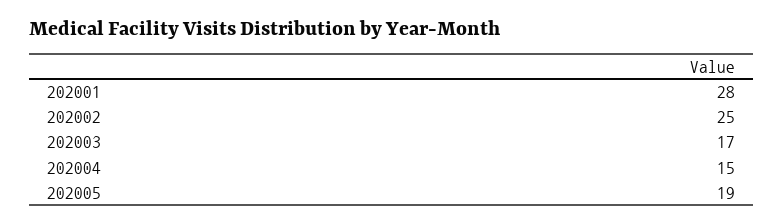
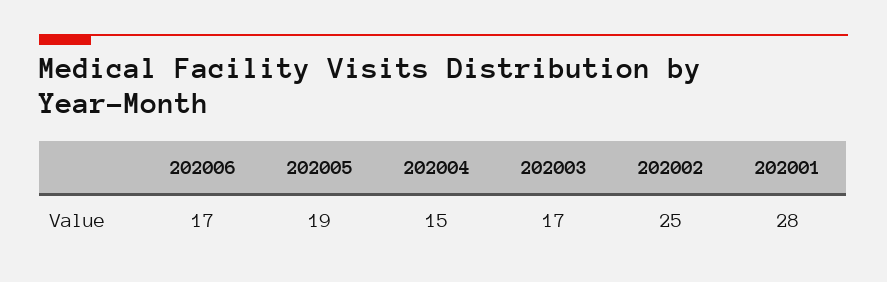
202006: none -> 17

